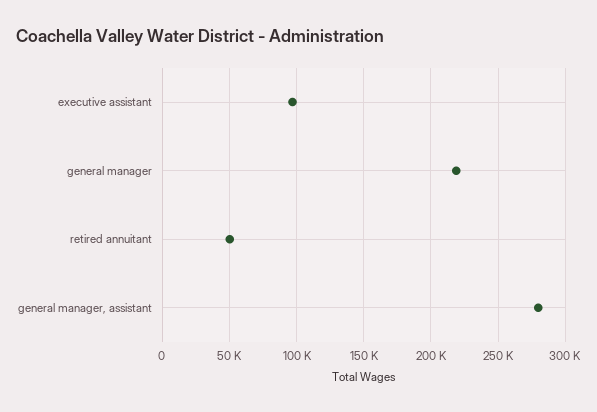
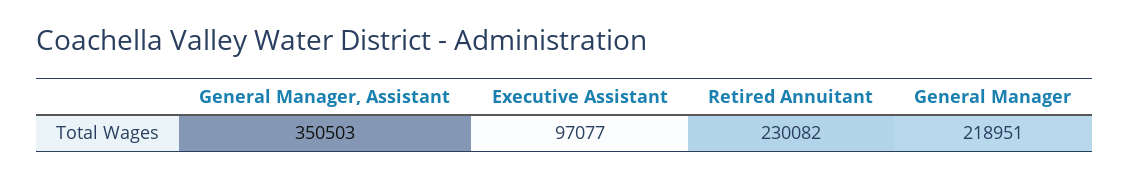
retired annuitant: 50000 -> 230082
general manager, assistant: 280000 -> 350503

